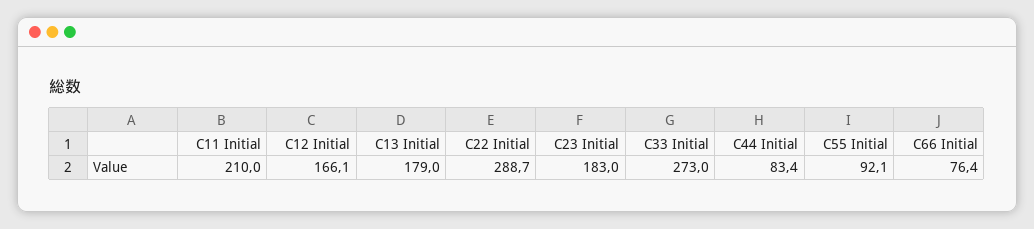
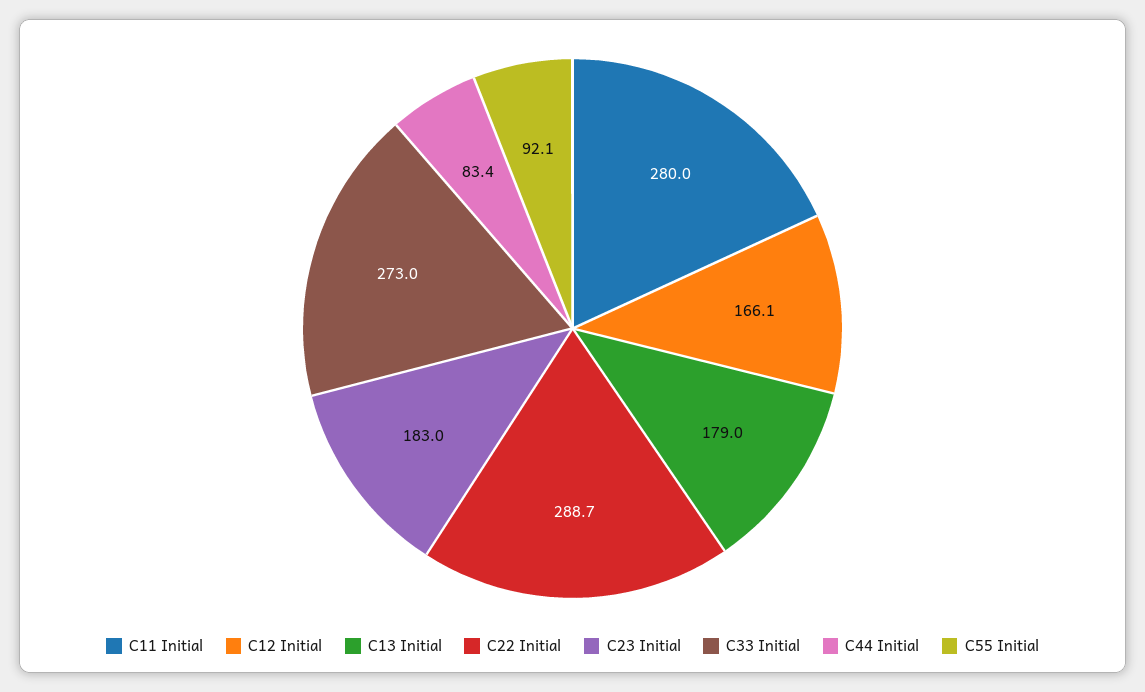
C11 Initial: 210 -> 280
C66 Initial: 76.4 -> none

